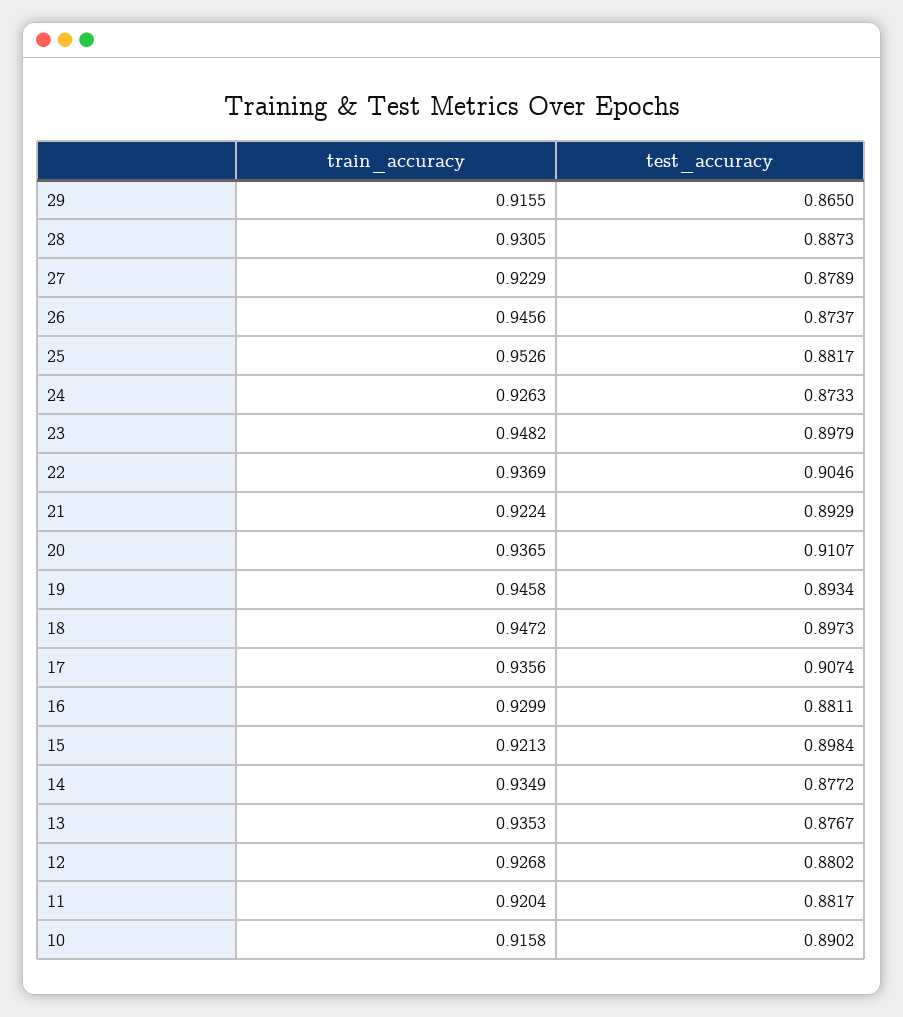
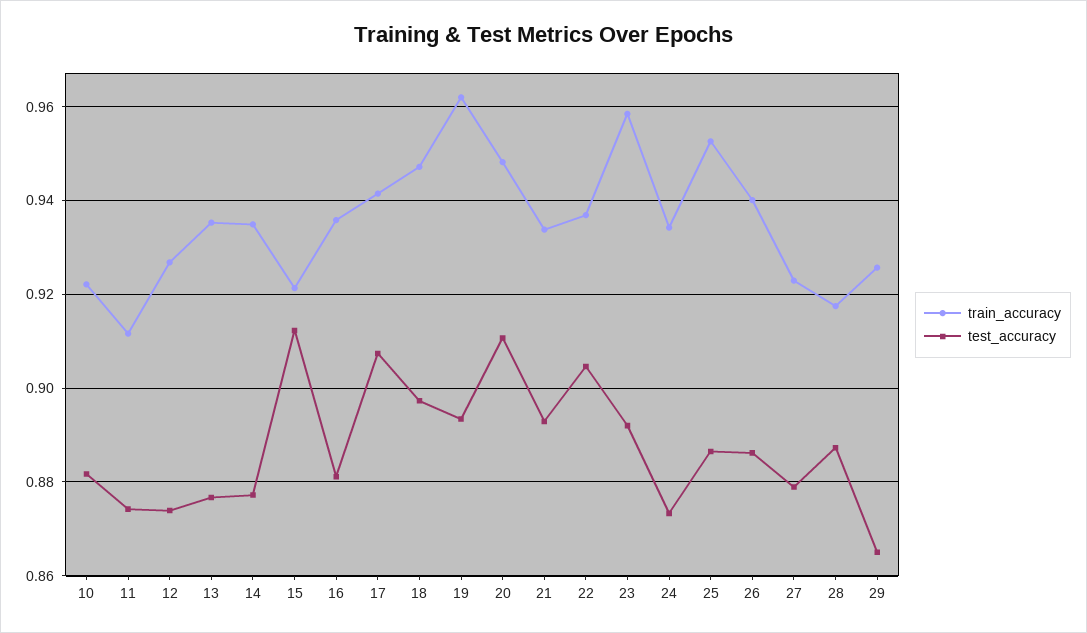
train_accuracy, 29: 0.9155 -> 0.926
train_accuracy, 28: 0.9305 -> 0.918
train_accuracy, 26: 0.9456 -> 0.94
test_accuracy, 26: 0.8737 -> 0.886
test_accuracy, 25: 0.8817 -> 0.886
train_accuracy, 24: 0.9263 -> 0.934
train_accuracy, 23: 0.9482 -> 0.958
test_accuracy, 23: 0.8979 -> 0.892
train_accuracy, 21: 0.9224 -> 0.934
train_accuracy, 20: 0.9365 -> 0.948
train_accuracy, 19: 0.9458 -> 0.962
train_accuracy, 17: 0.9356 -> 0.942
train_accuracy, 16: 0.9299 -> 0.936
test_accuracy, 15: 0.8984 -> 0.912
test_accuracy, 12: 0.8802 -> 0.874
train_accuracy, 11: 0.9204 -> 0.912
test_accuracy, 11: 0.8817 -> 0.874
train_accuracy, 10: 0.9158 -> 0.922
test_accuracy, 10: 0.8902 -> 0.882

